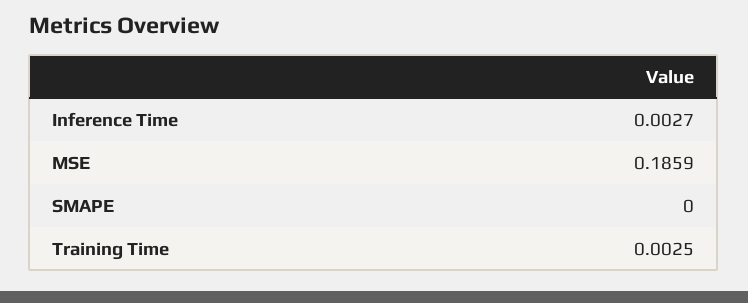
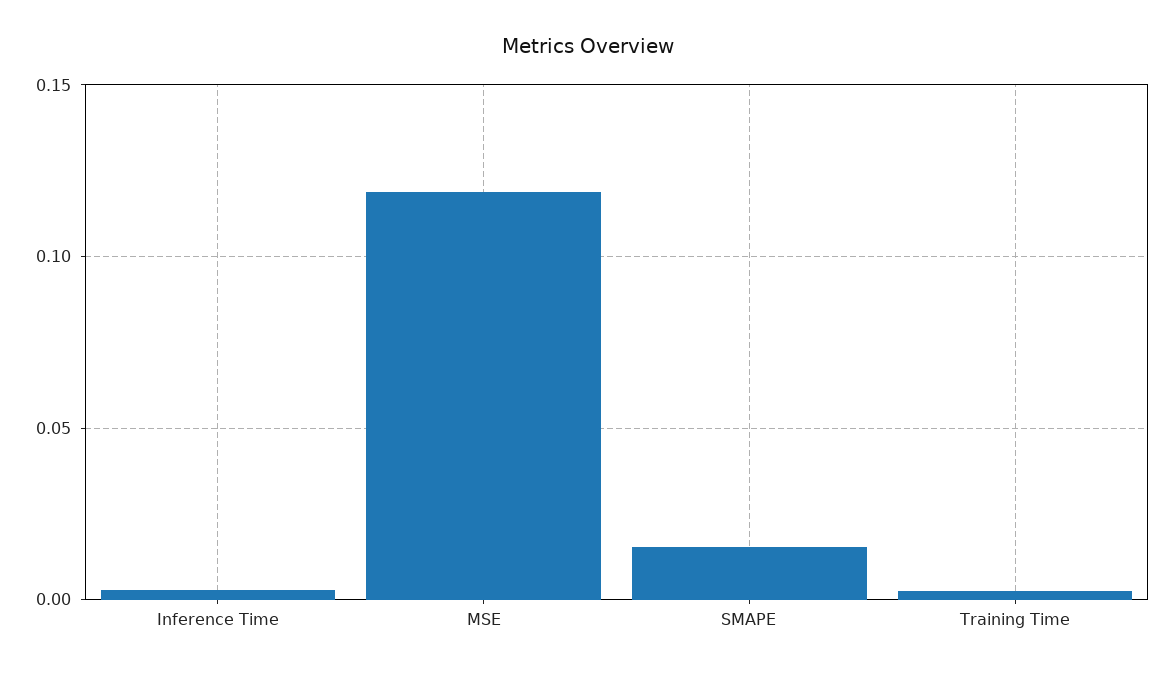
MSE: 0.1859 -> 0.12
SMAPE: 0 -> 0.015

